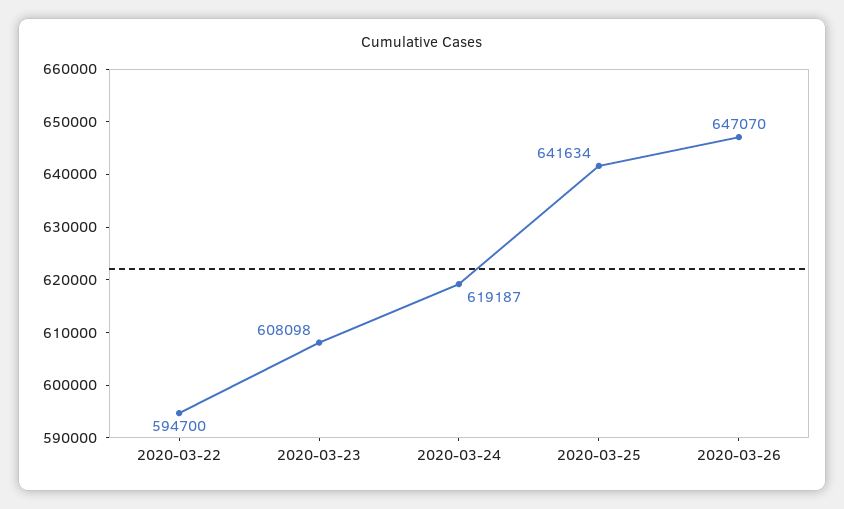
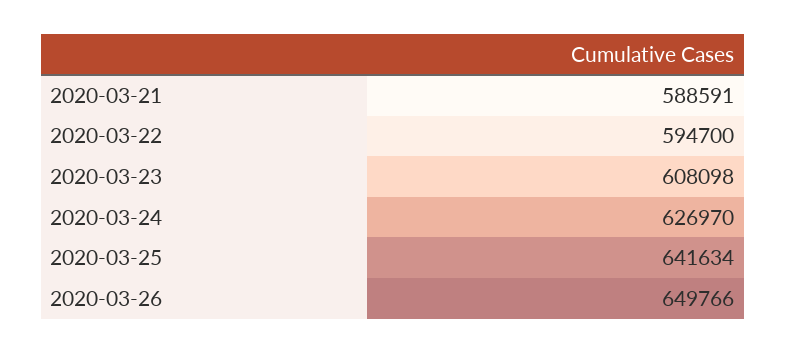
2020-03-24: 619187 -> 626970
2020-03-26: 647070 -> 649766
2020-03-21: none -> 588591

